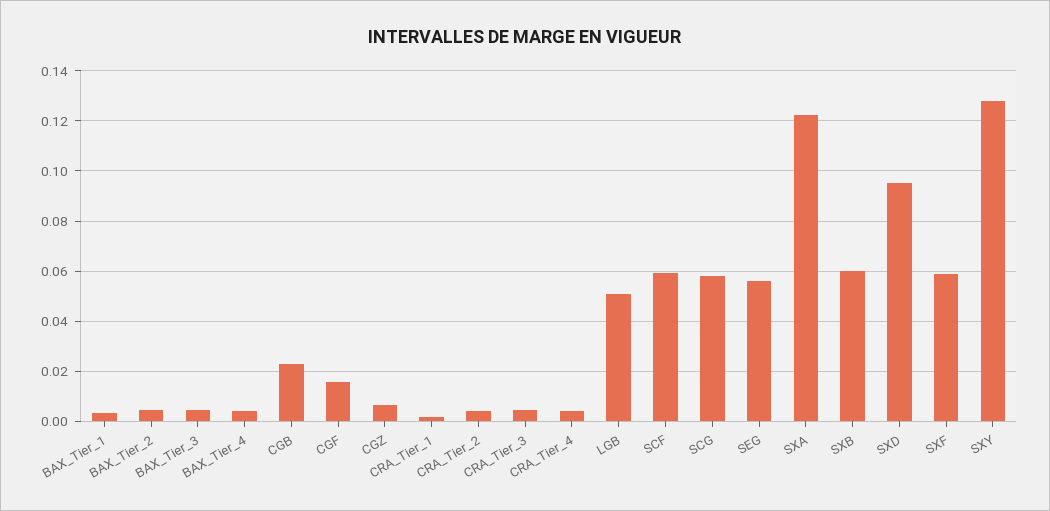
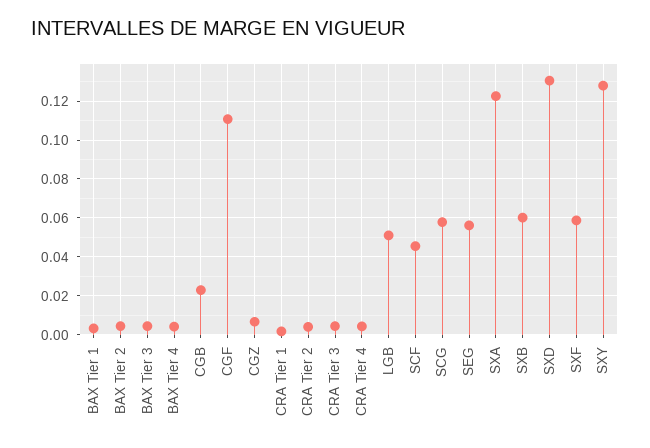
CGF: 0.015 -> 0.11
SCF: 0.06 -> 0.045
SXD: 0.095 -> 0.13

